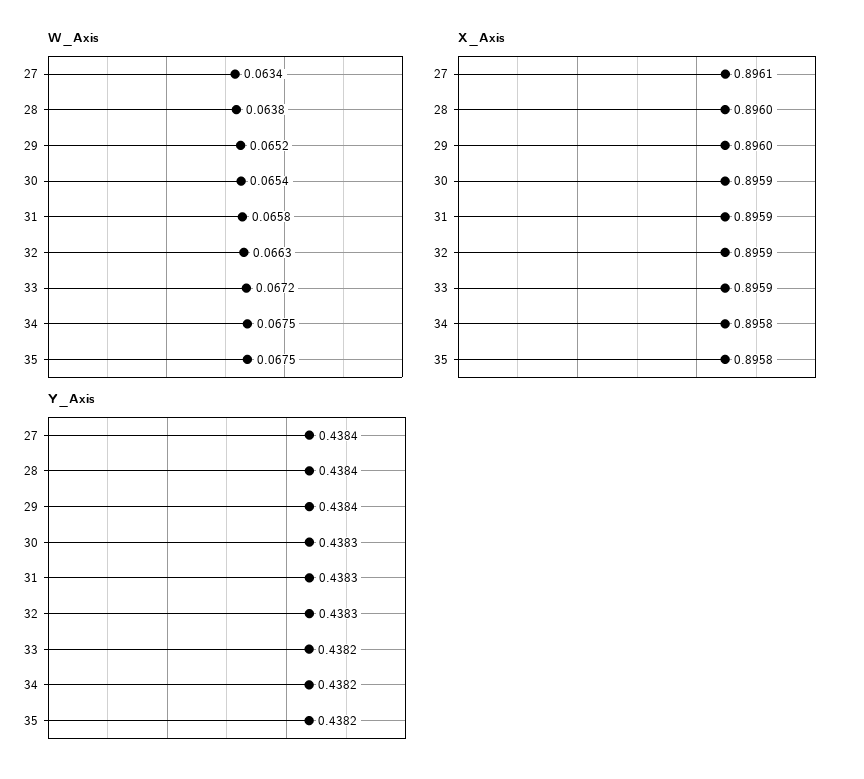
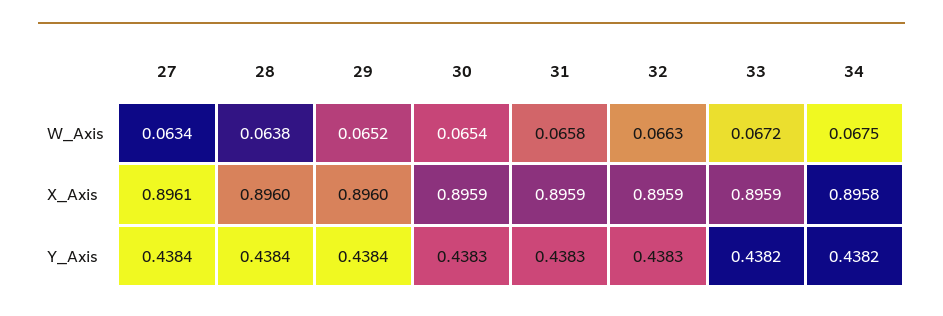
W_Axis, 35: 0.0675 -> none
X_Axis, 35: 0.8958 -> none
Y_Axis, 35: 0.4382 -> none

